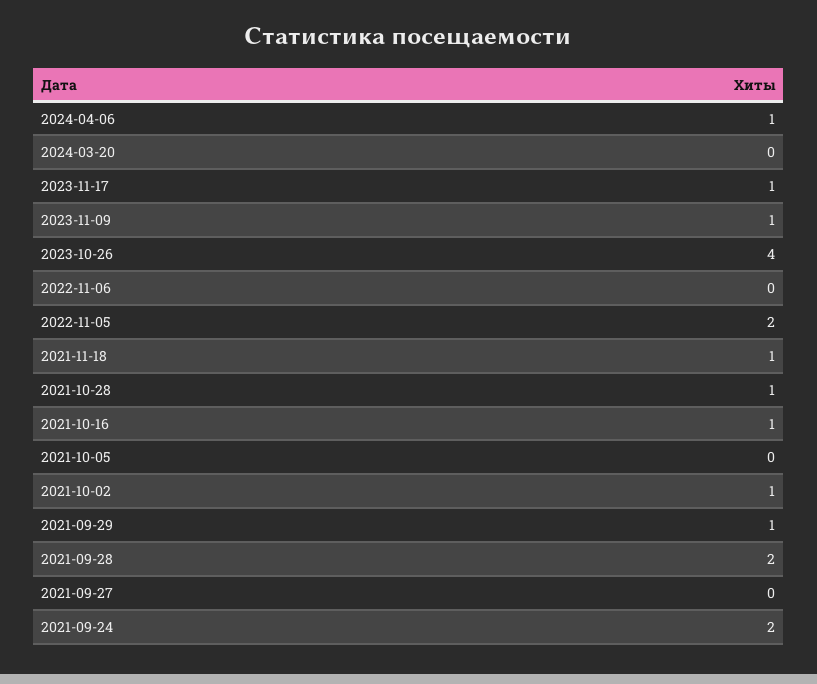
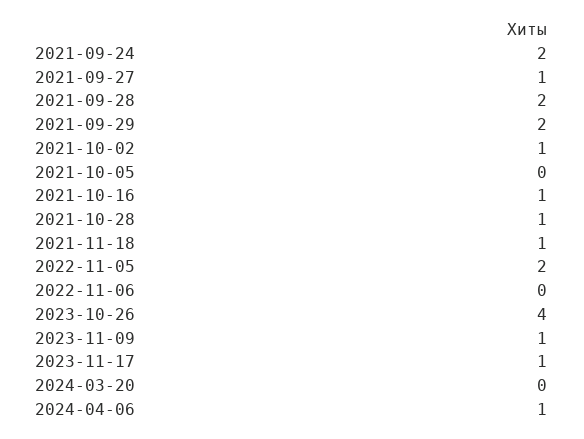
2021-09-29: 1 -> 2
2021-09-27: 0 -> 1

